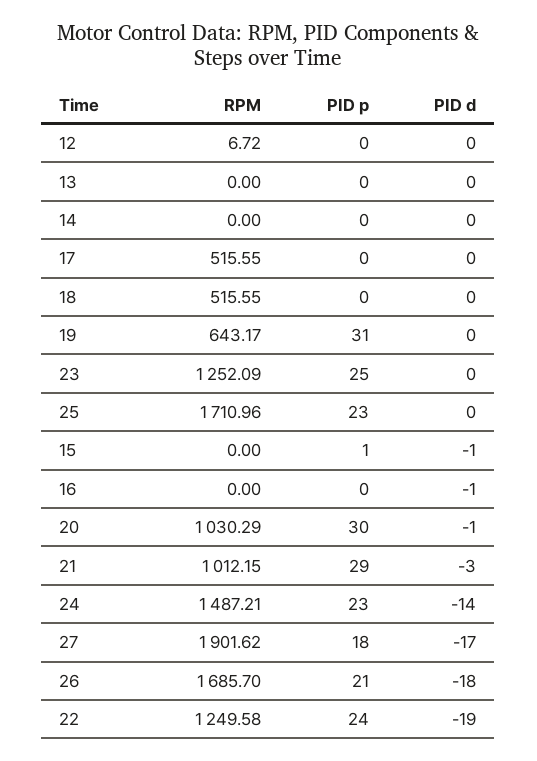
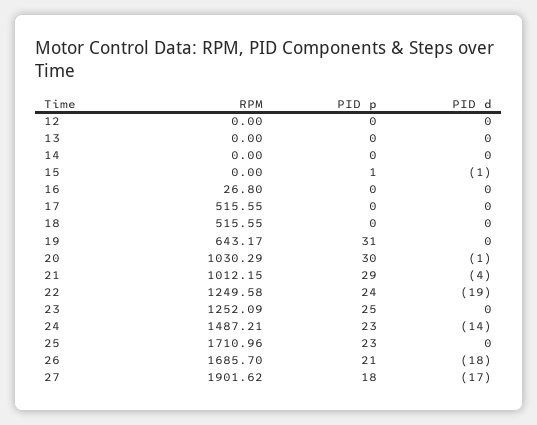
RPM, 12: 6.72 -> 0
RPM, 16: 0 -> 26.8
PID d, 16: -1 -> 0
PID d, 21: -3 -> -4

